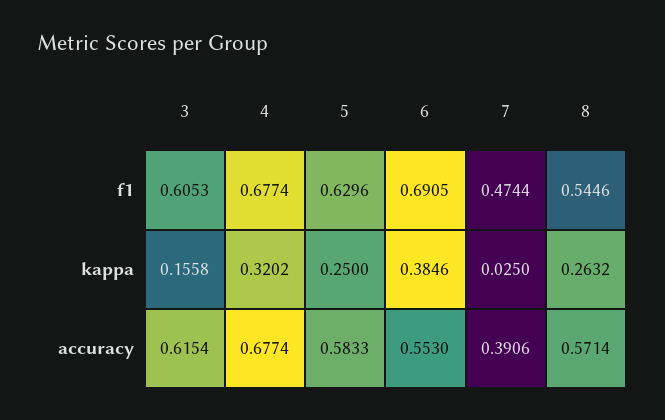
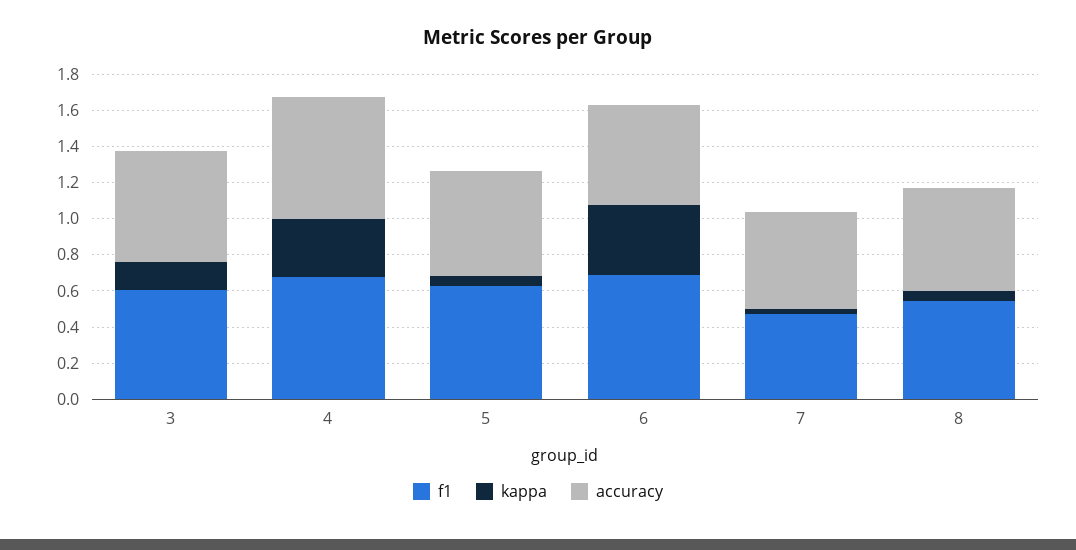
kappa, 5: 0.25 -> 0.05
kappa, 8: 0.2632 -> 0.05
accuracy, 7: 0.3906 -> 0.55

